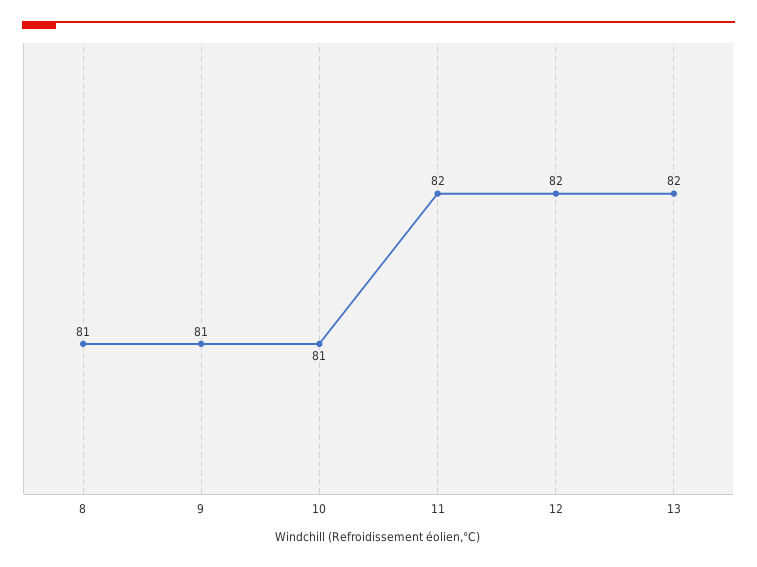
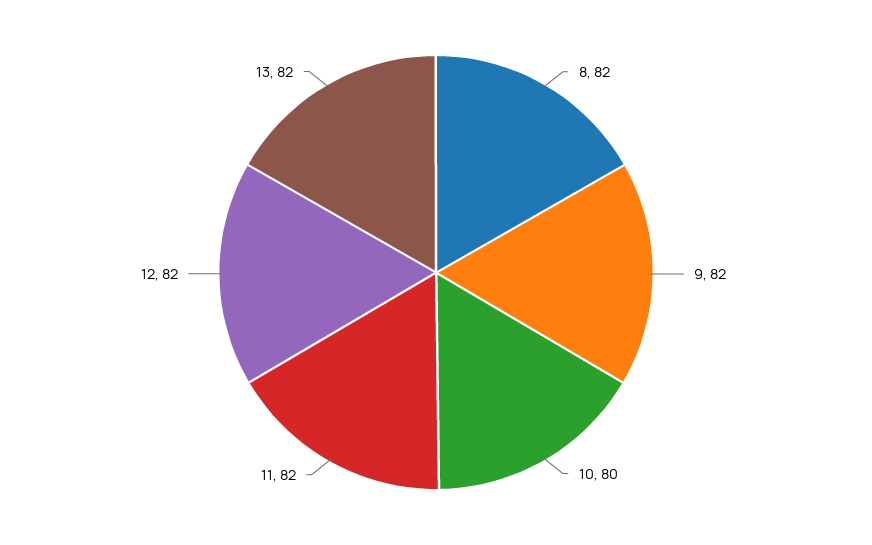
8: 81 -> 82
9: 81 -> 82
10: 81 -> 80

